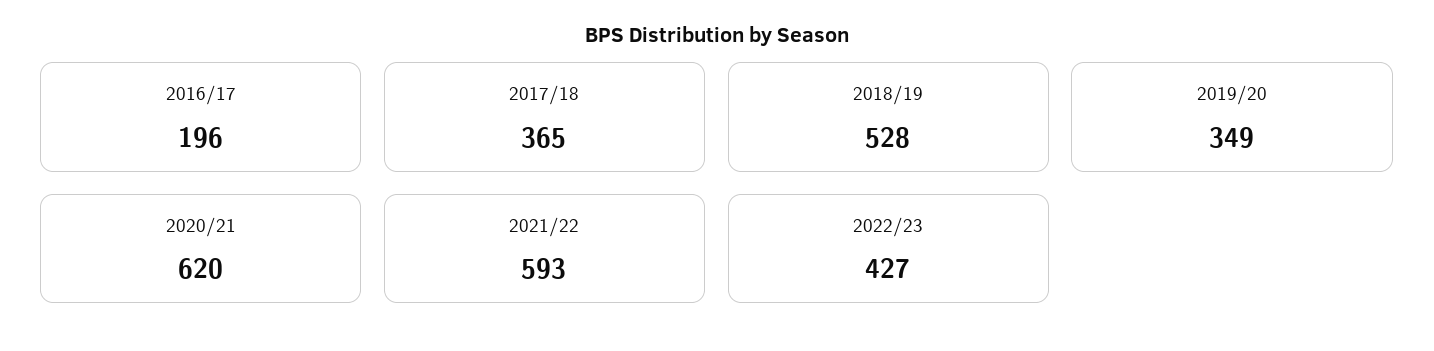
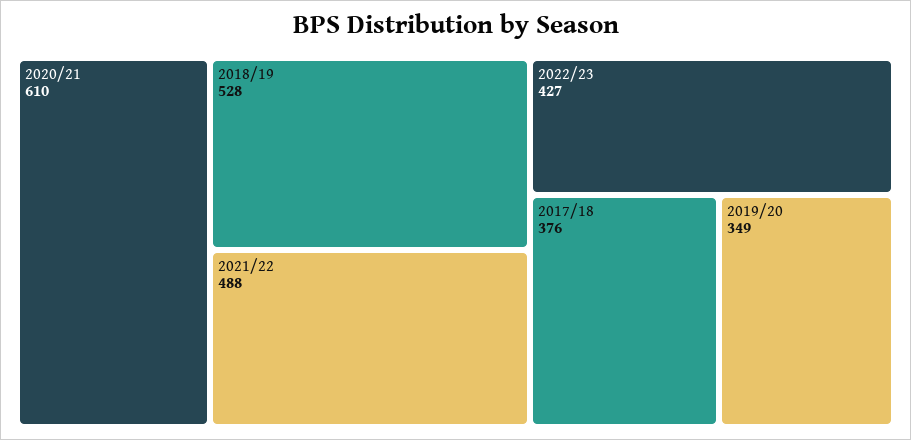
2016/17: 196 -> none
2017/18: 365 -> 376
2020/21: 620 -> 610
2021/22: 593 -> 488

